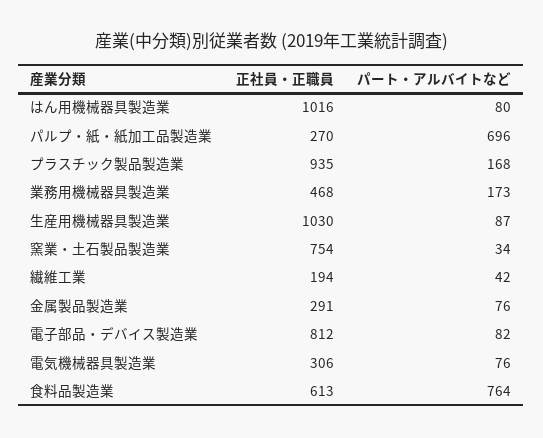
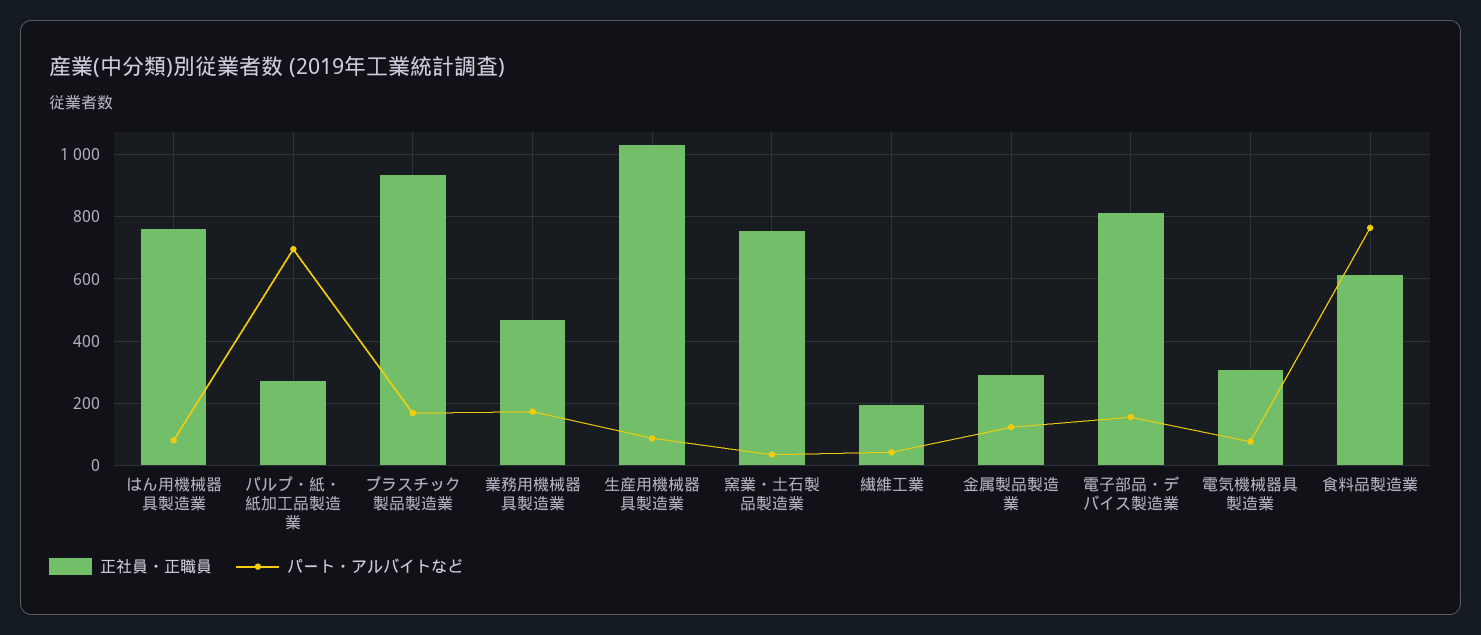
正社員・正職員, はん用機械器具製造業: 1016 -> 760
パート・アルバイトなど, 金属製品製造業: 76 -> 120
パート・アルバイトなど, 電子部品・デバイス製造業: 82 -> 160

